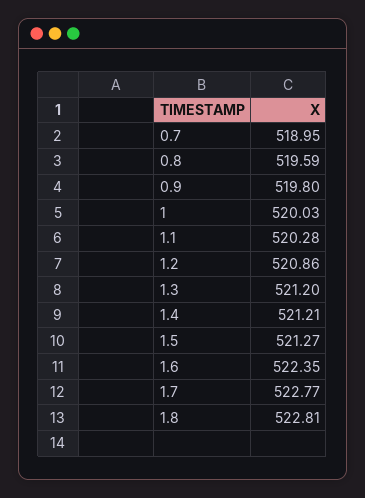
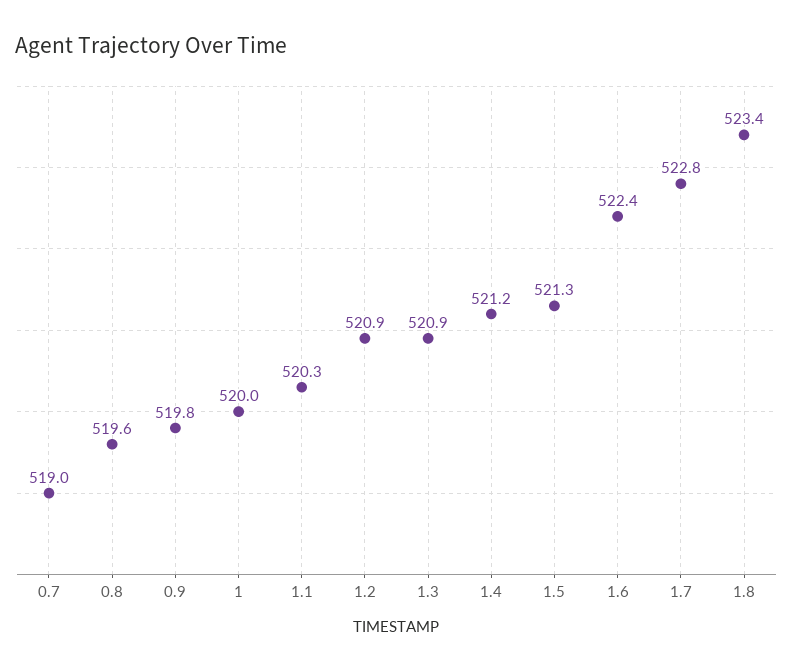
1.3: 521.2 -> 520.9
1.8: 522.81 -> 523.4

